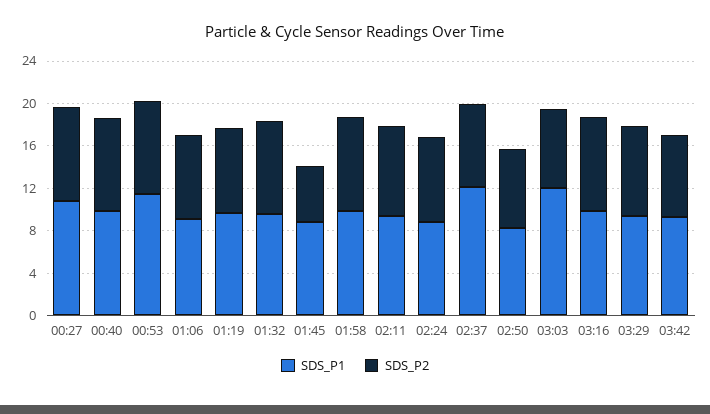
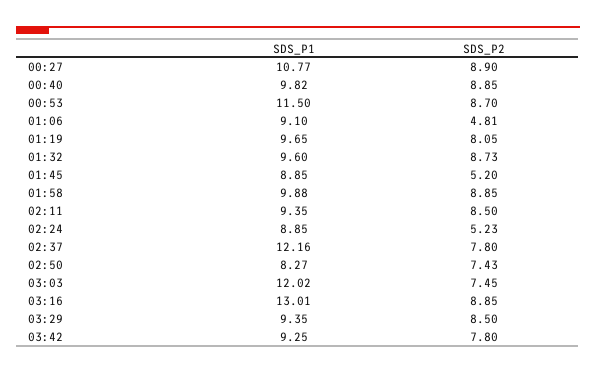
SDS_P2, 01:06: 8 -> 4.81
SDS_P2, 02:24: 8 -> 5.23
SDS_P1, 03:16: 10 -> 13.01

